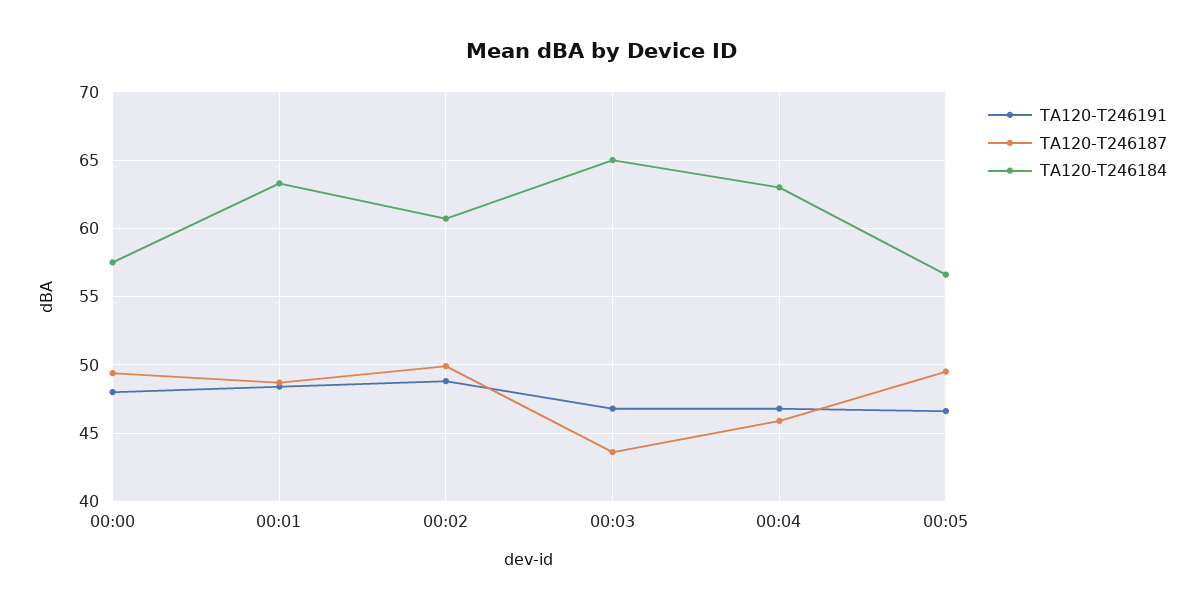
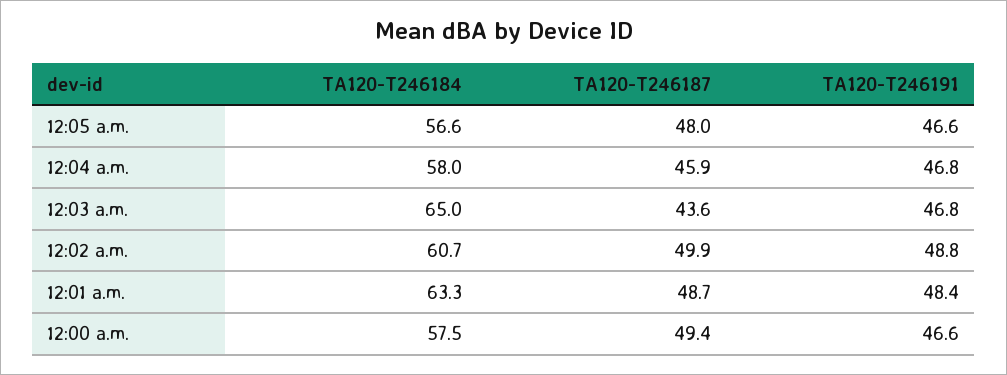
TA120-T246191, 00:00: 48 -> 46.6
TA120-T246184, 00:04: 63 -> 58
TA120-T246187, 00:05: 49.5 -> 48

